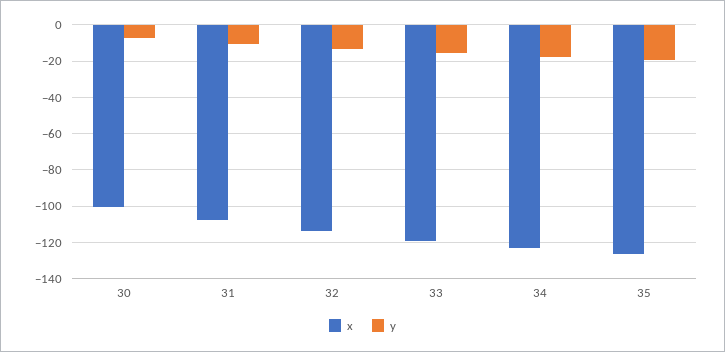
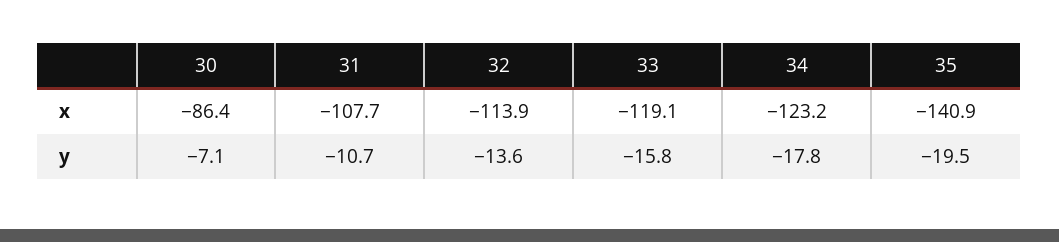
x, 30: -100 -> -86.4
x, 35: -125 -> -140.9

